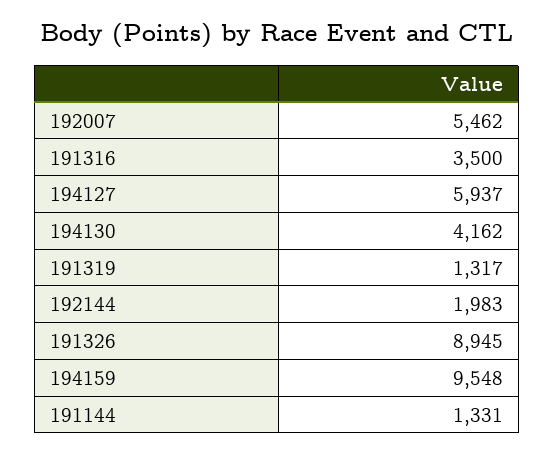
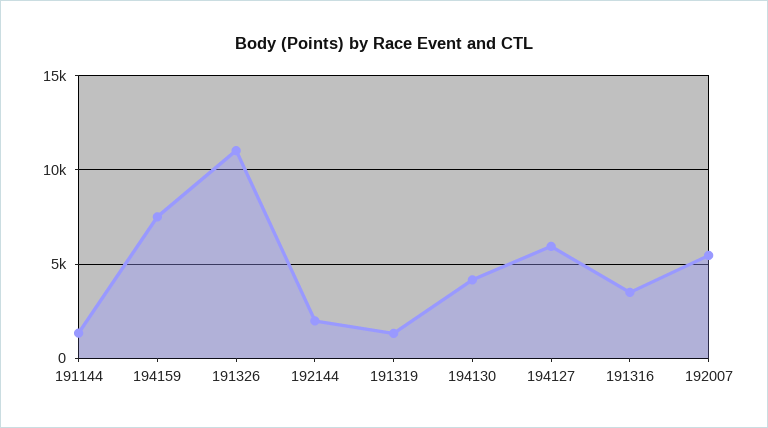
191326: 8945 -> 11000
194159: 9548 -> 7500

